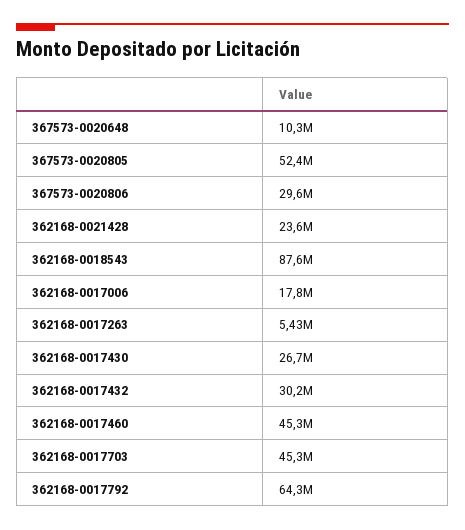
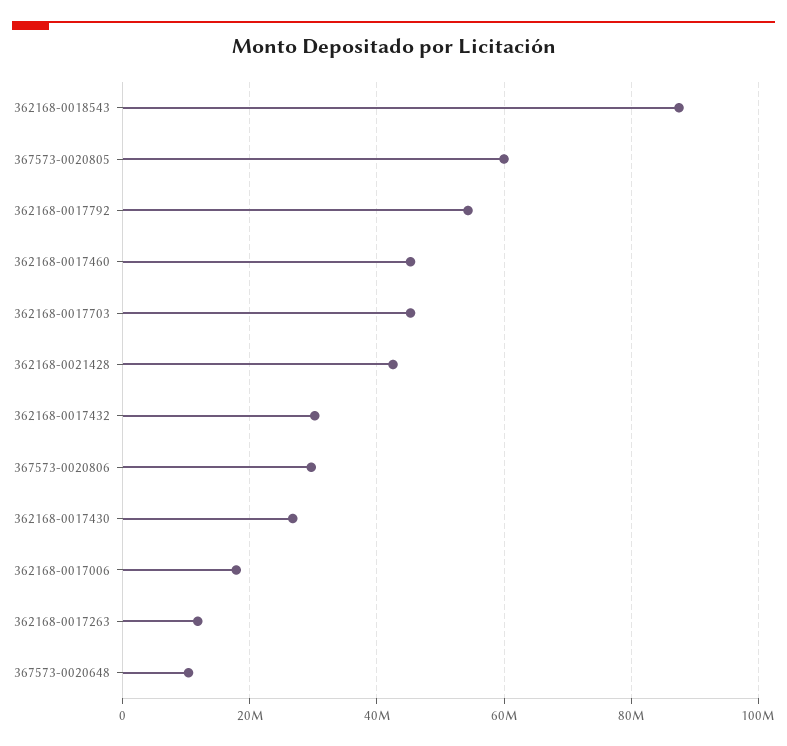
367573-0020805: 52400000 -> 60000000
362168-0021428: 23600000 -> 42000000
362168-0017263: 5430000 -> 12000000
362168-0017792: 64300000 -> 54000000

